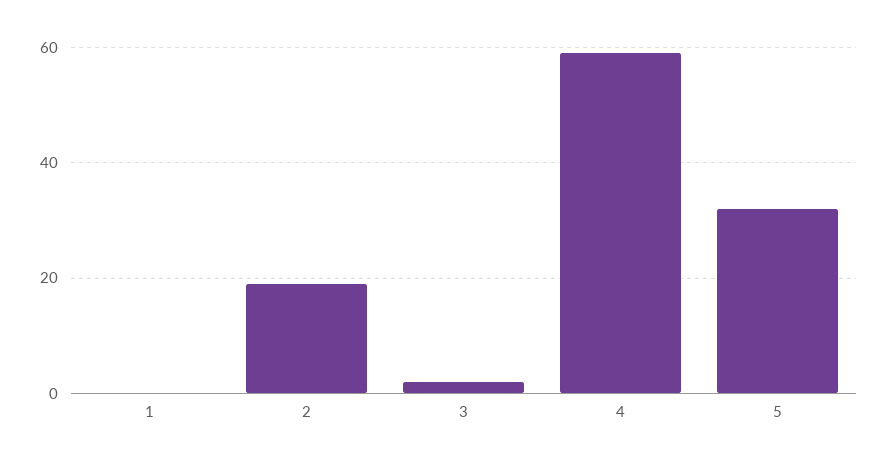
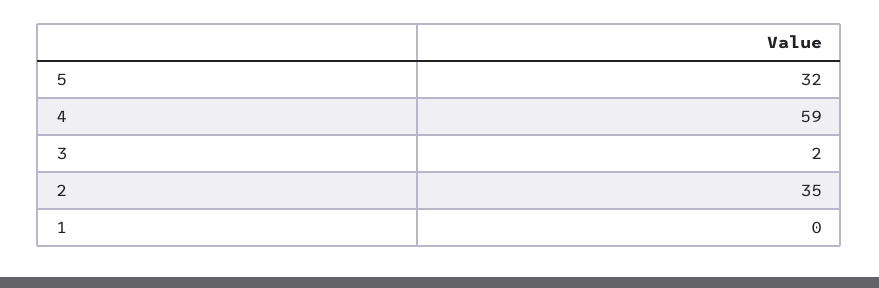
2: 20 -> 35

